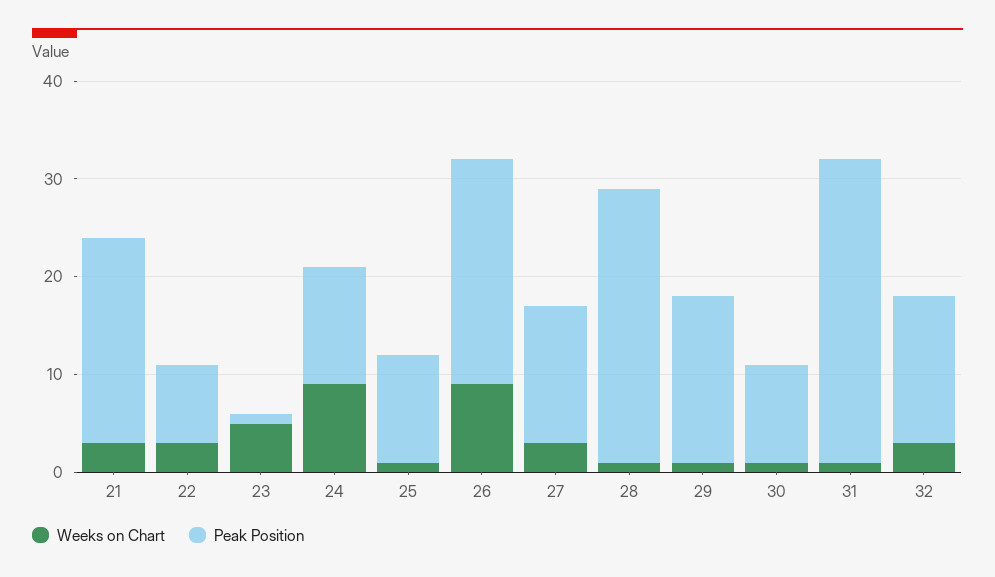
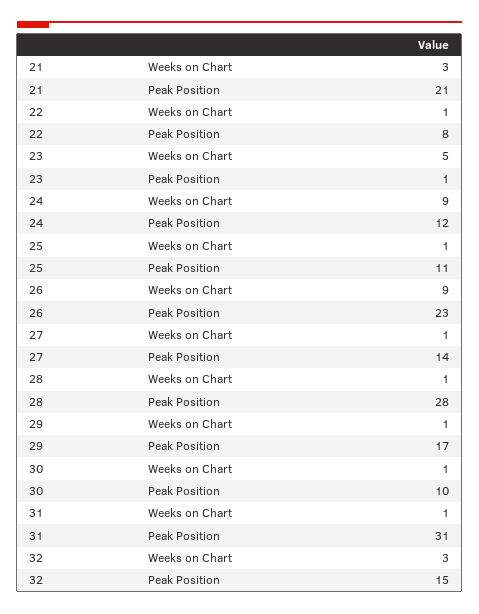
Weeks on Chart, 22: 3 -> 1
Weeks on Chart, 27: 3 -> 1

